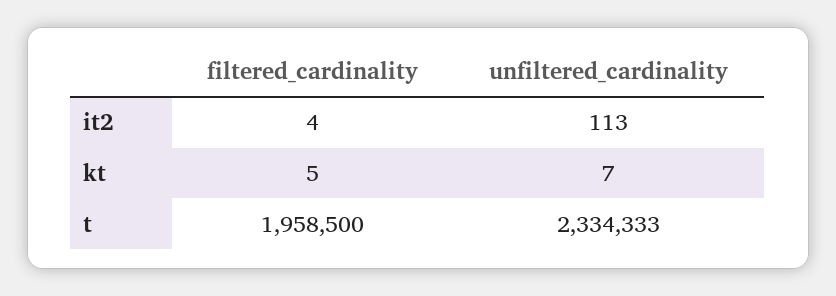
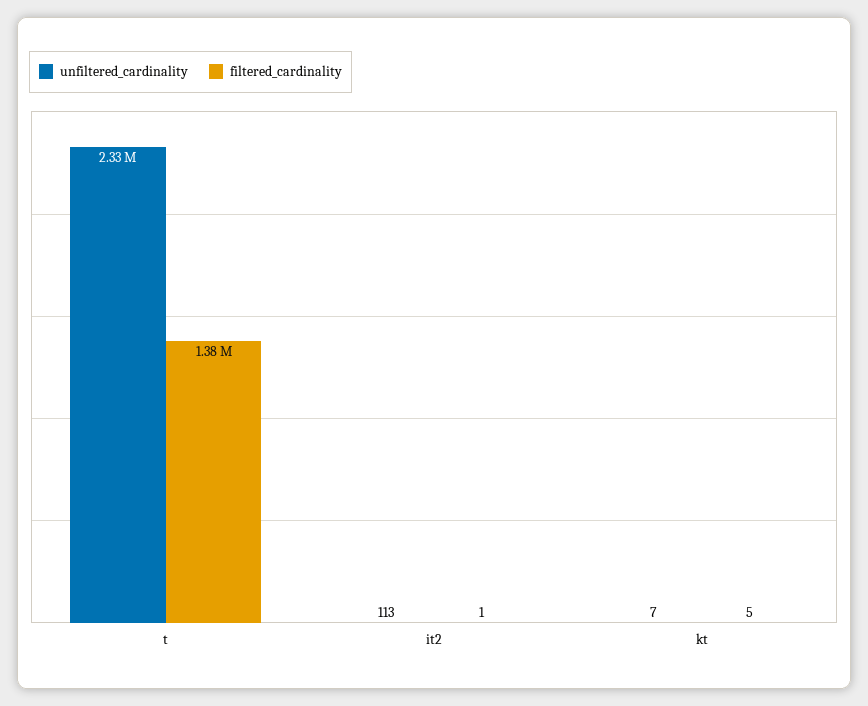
filtered_cardinality, it2: 4 -> 1
filtered_cardinality, t: 1958500 -> 1380000

